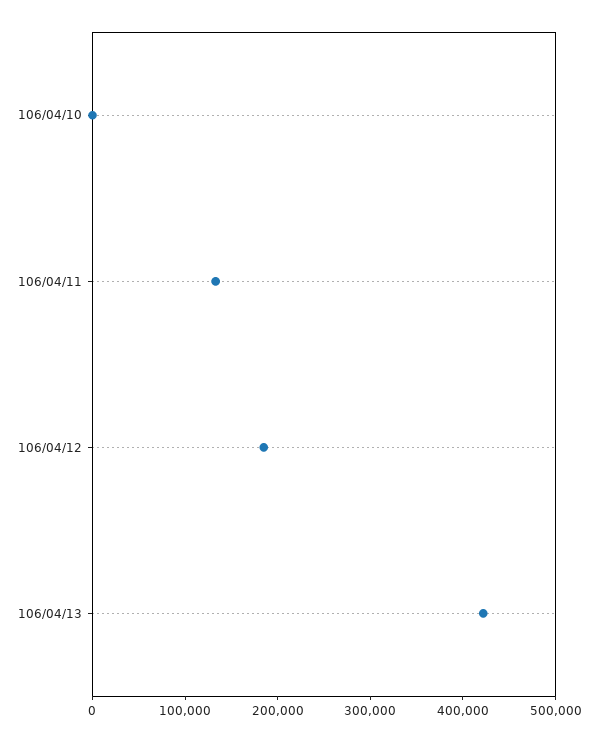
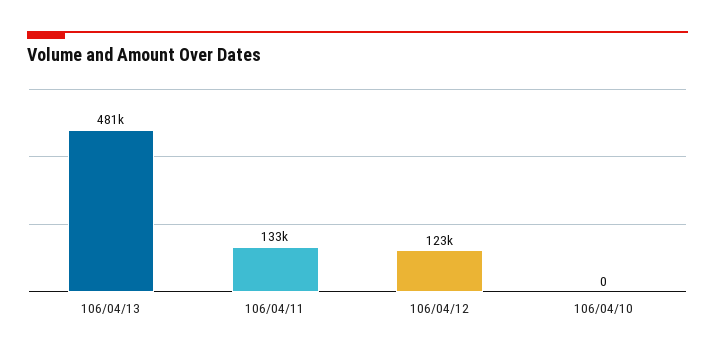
106/04/12: 180000 -> 123000
106/04/13: 420000 -> 481000

